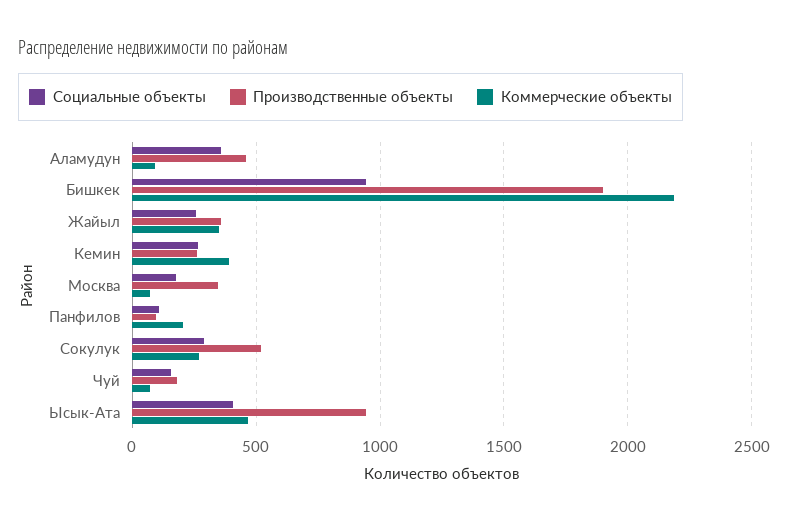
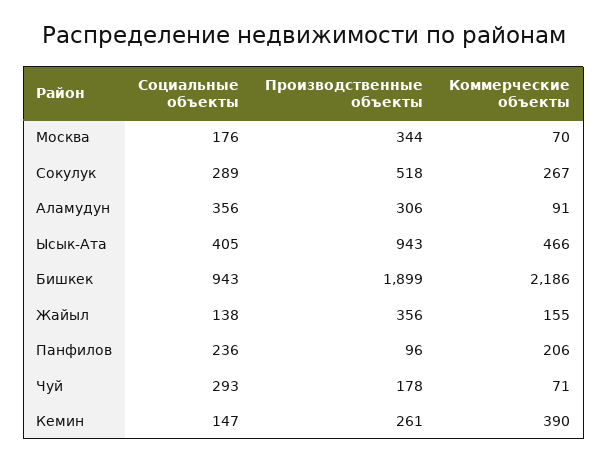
Производственные объекты, Аламудун: 450 -> 306
Социальные объекты, Жайыл: 250 -> 138
Коммерческие объекты, Жайыл: 350 -> 155
Социальные объекты, Кемин: 250 -> 147
Социальные объекты, Панфилов: 100 -> 236
Социальные объекты, Чуй: 150 -> 293

